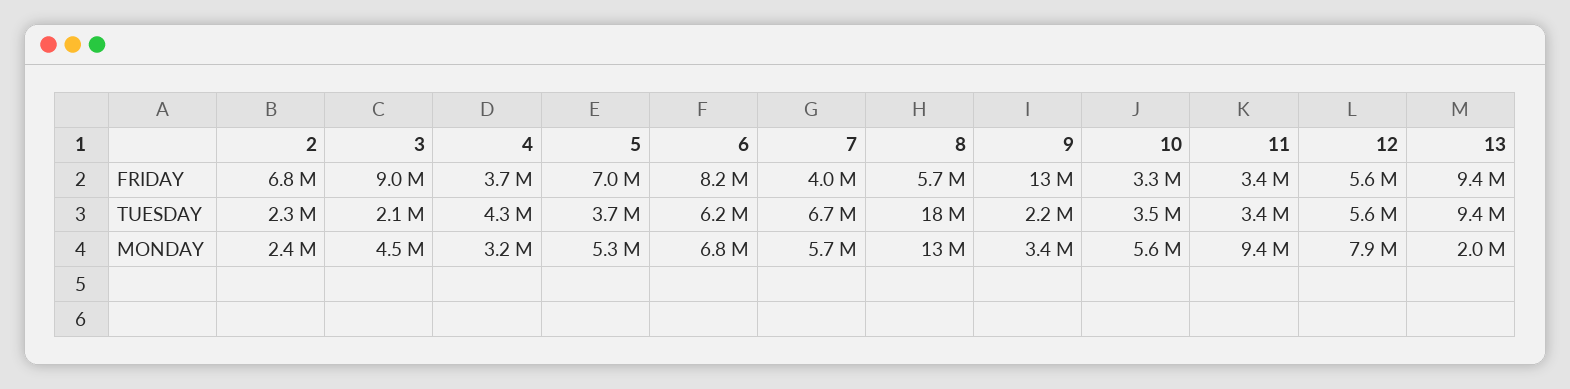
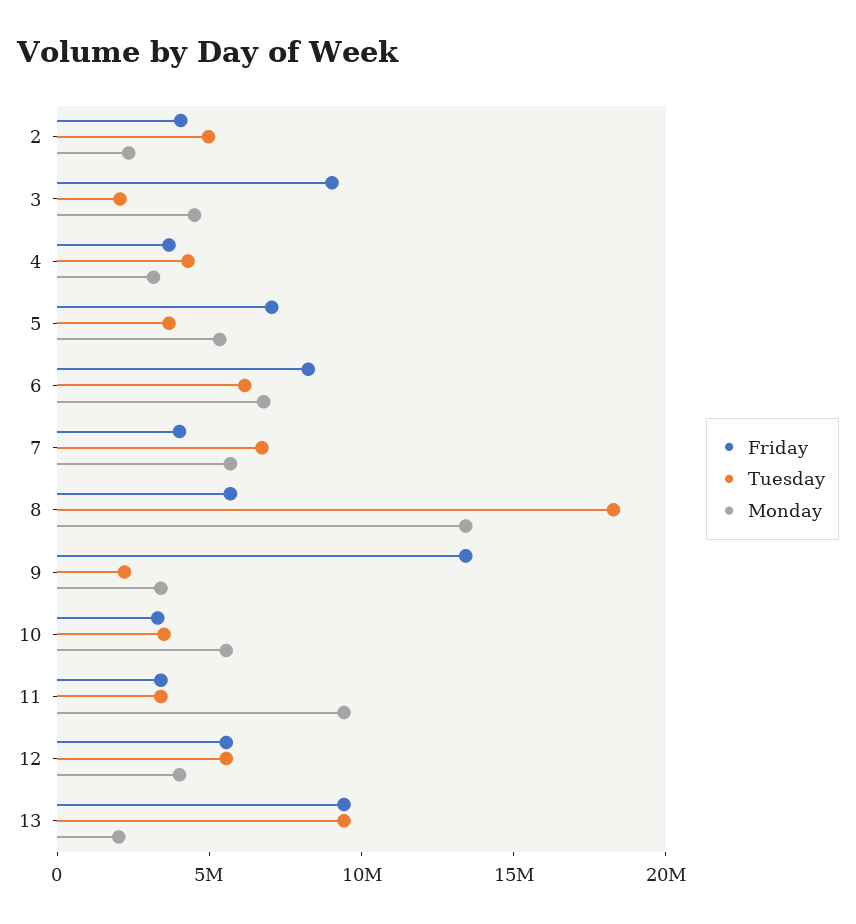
FRIDAY, 2: 6800000 -> 4000000
TUESDAY, 2: 2300000 -> 5000000
MONDAY, 12: 7900000 -> 4000000

